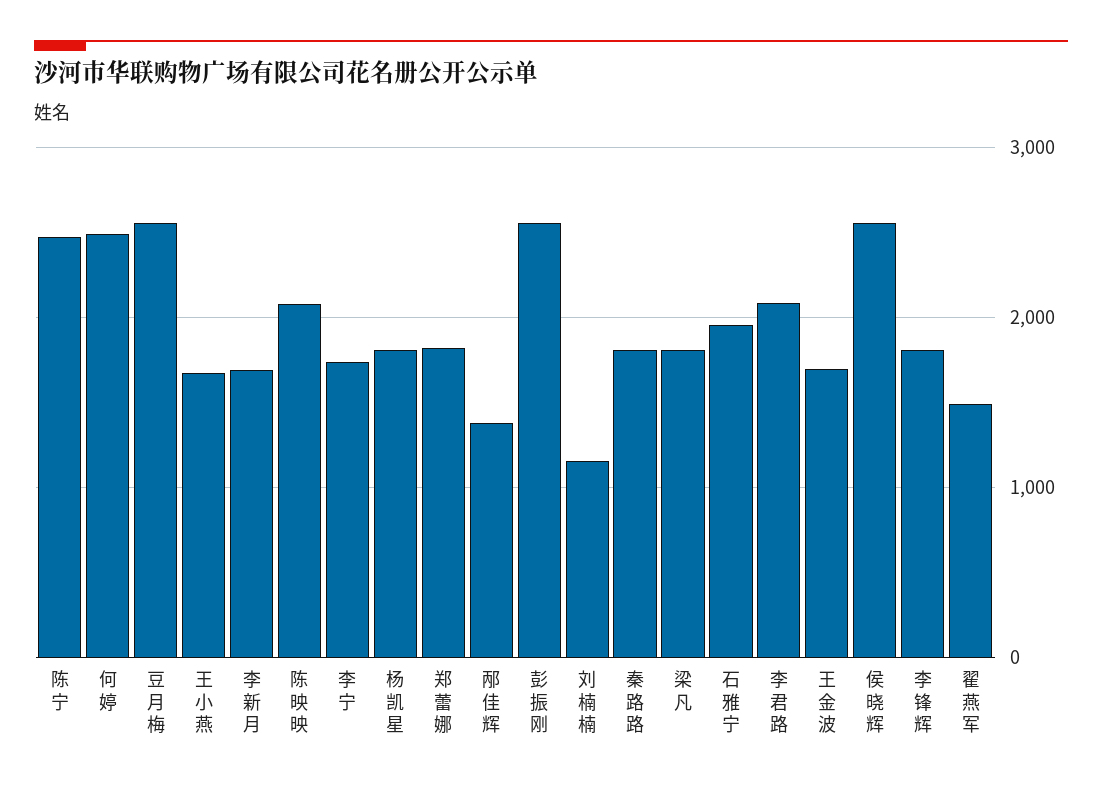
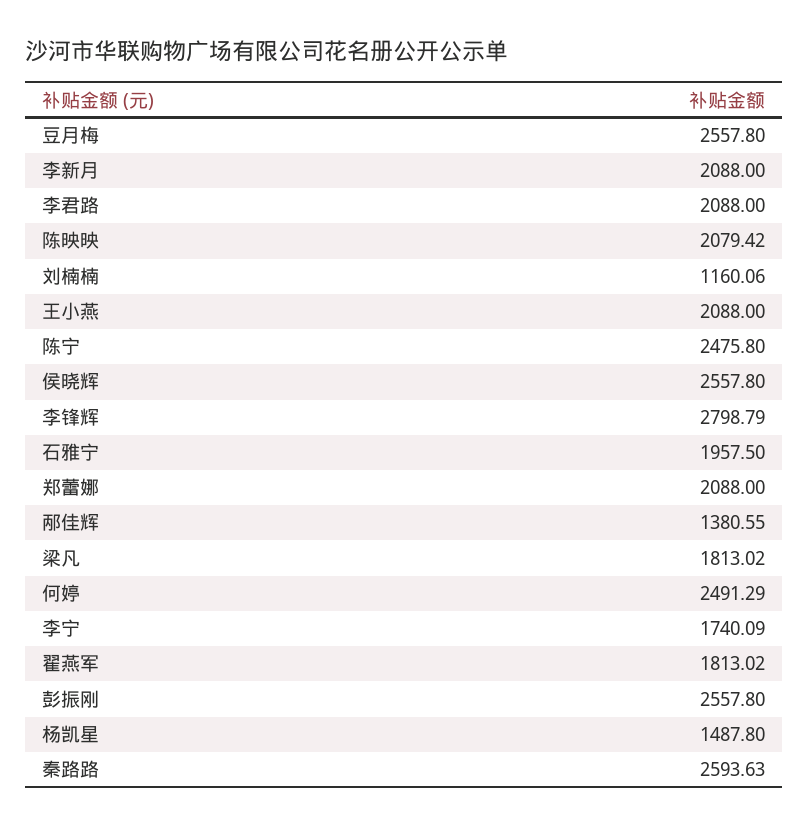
王小燕: 1700 -> 2088
李新月: 1700 -> 2088
杨凯星: 1800 -> 1487.8
郑蕾娜: 1800 -> 2088
秦路路: 1800 -> 2593.63
王金波: 1700 -> none
李锋辉: 1800 -> 2798.79
翟燕军: 1500 -> 1813.02

